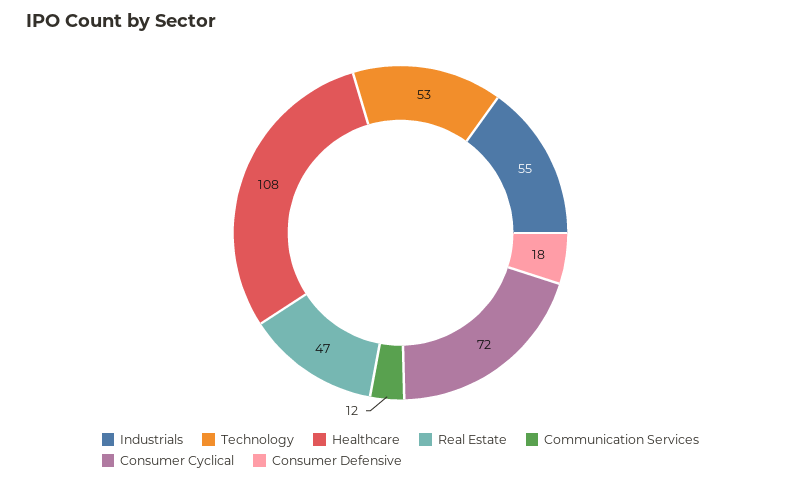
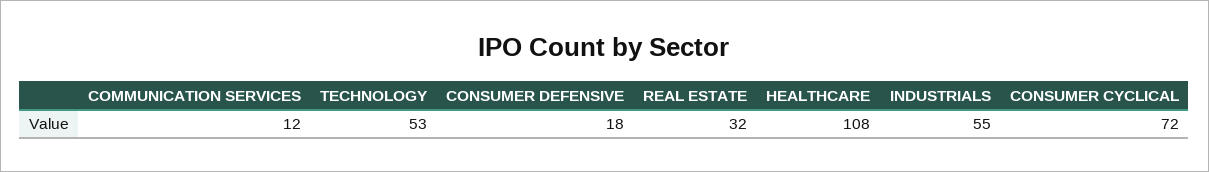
Real Estate: 47 -> 32

